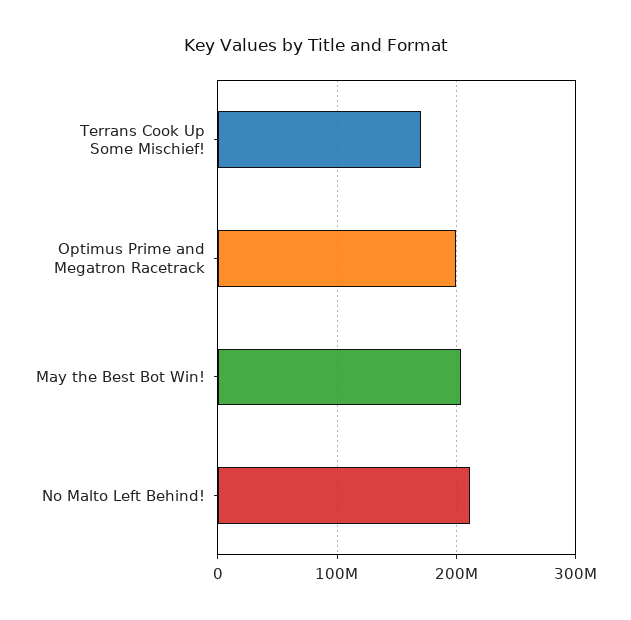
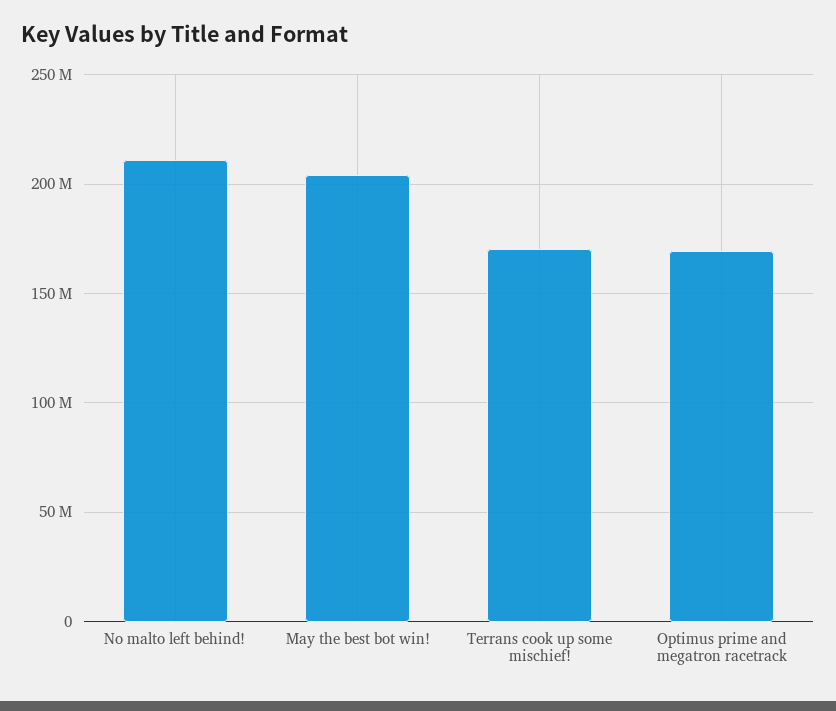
Optimus Prime and Megatron Racetrack: 200000000 -> 170000000

